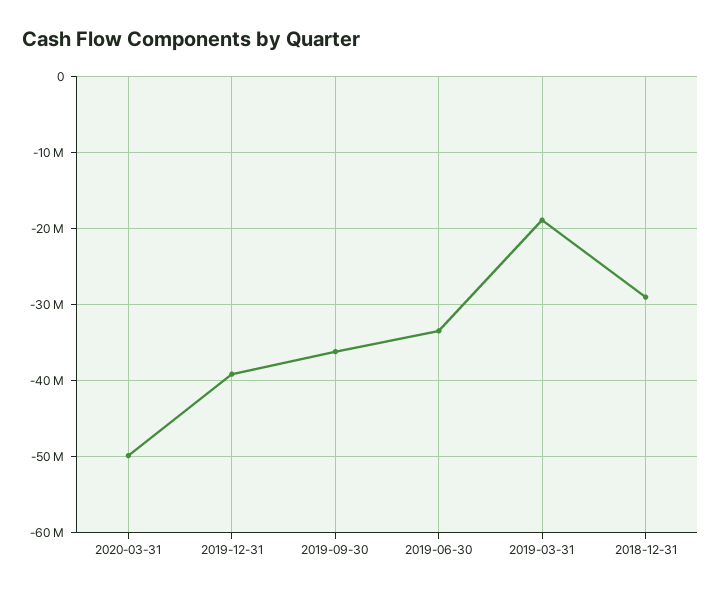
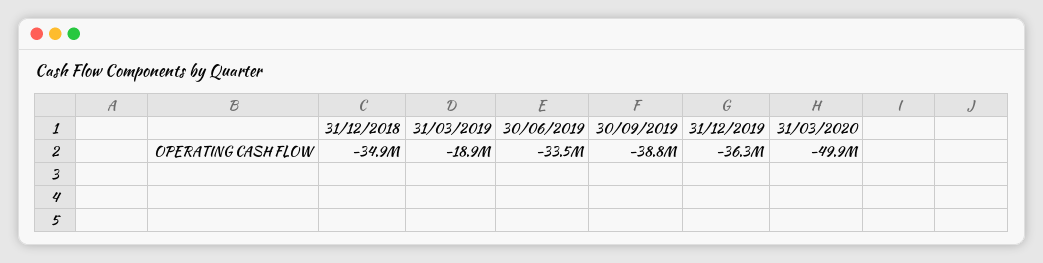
2019-12-31: -39000000 -> -36300000
2019-09-30: -36000000 -> -38800000
2018-12-31: -29000000 -> -34900000

